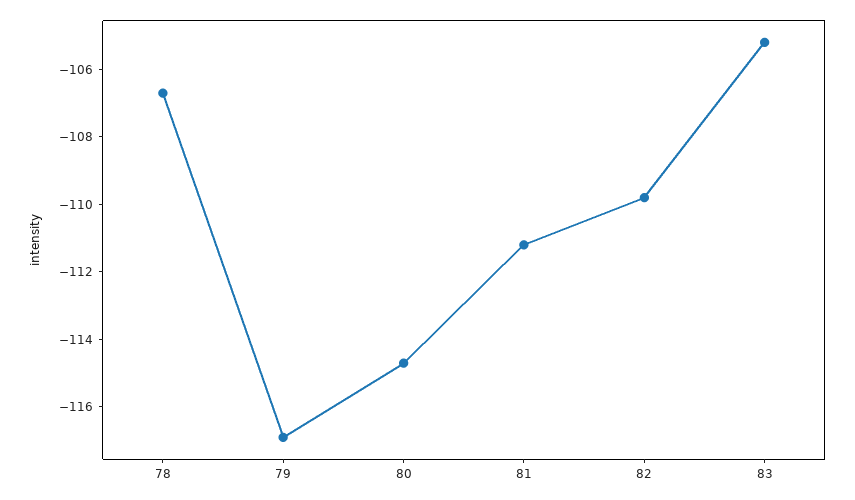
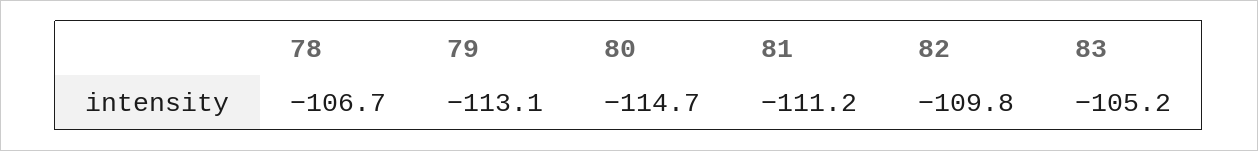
79: -117 -> -113.1

